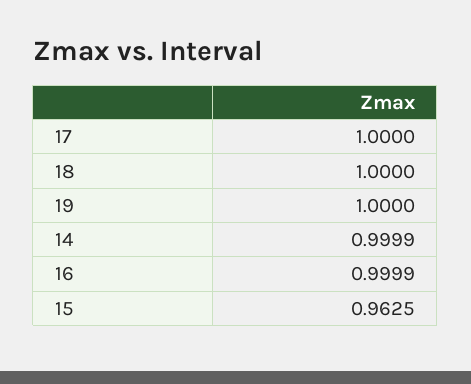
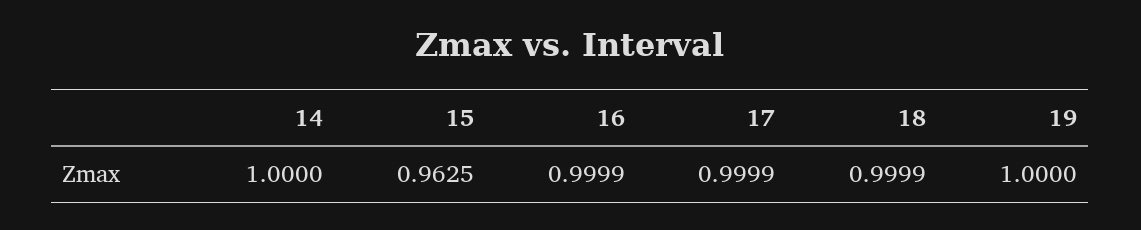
17: 1 -> 0.9999
18: 1 -> 0.9999
14: 0.9999 -> 1

